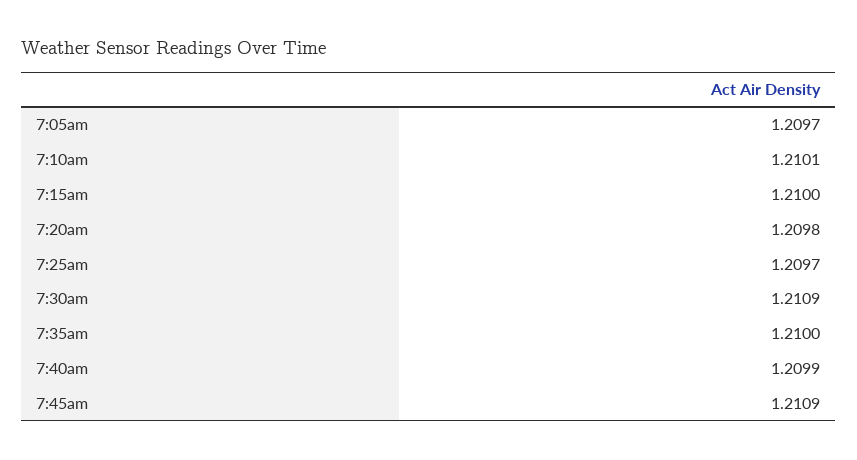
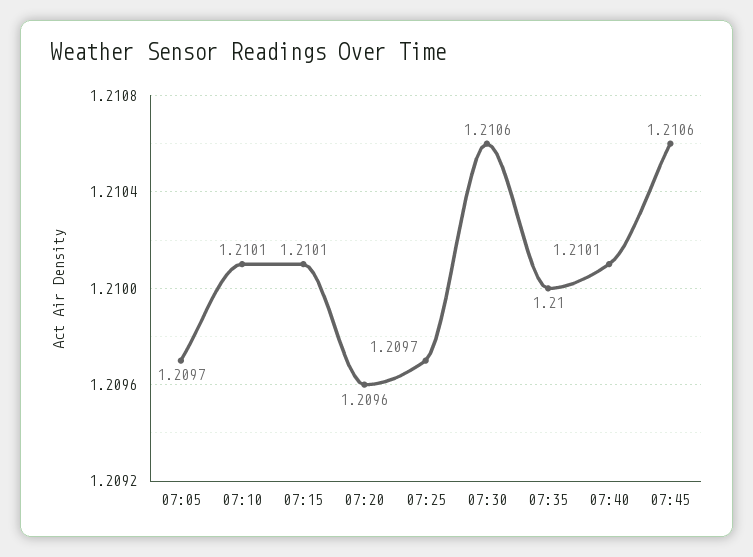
7:15am: 1.21 -> 1.2101
7:20am: 1.2098 -> 1.2096
7:30am: 1.2109 -> 1.2106
7:40am: 1.2099 -> 1.2101
7:45am: 1.2109 -> 1.2106

